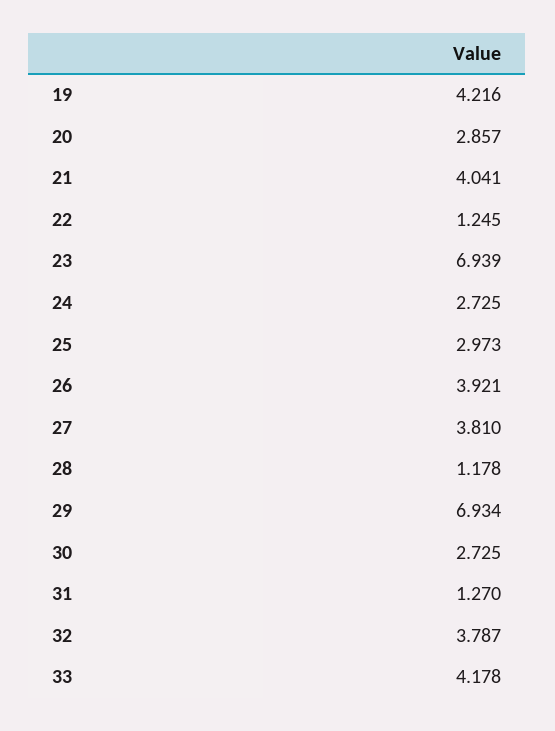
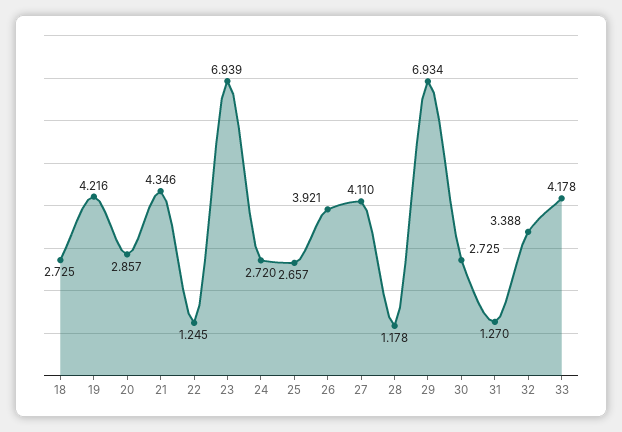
21: 4.041 -> 4.346
24: 2.725 -> 2.72
25: 2.973 -> 2.657
27: 3.81 -> 4.11
32: 3.787 -> 3.388
18: none -> 2.725

